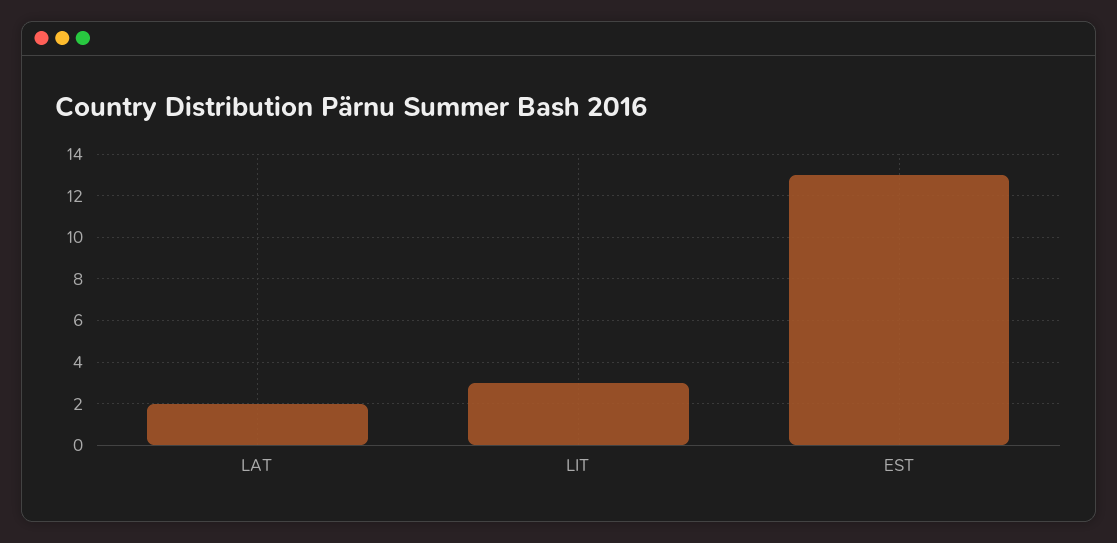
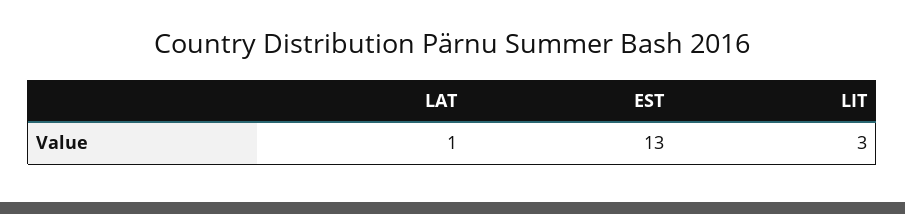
LAT: 2 -> 1

